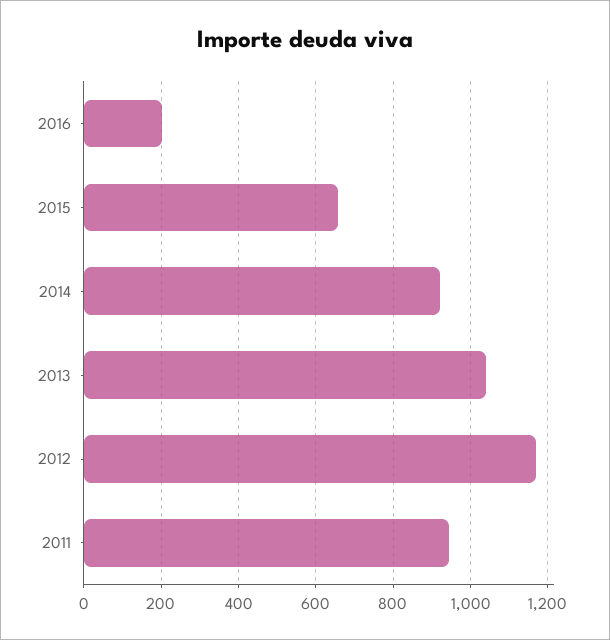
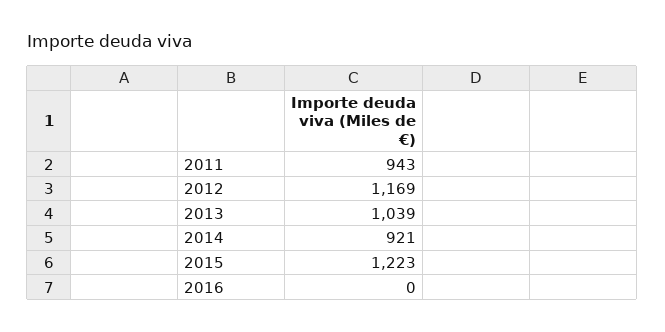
2016: 200 -> 0
2015: 660 -> 1223

